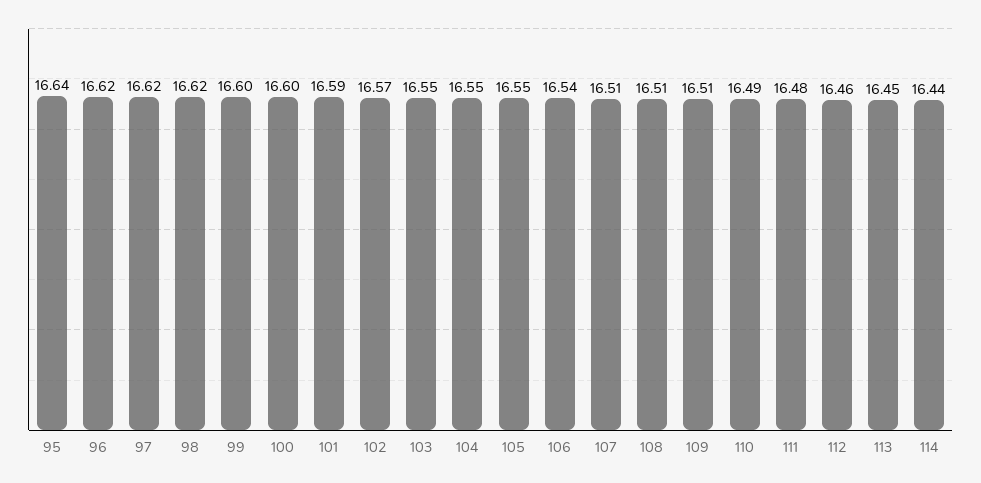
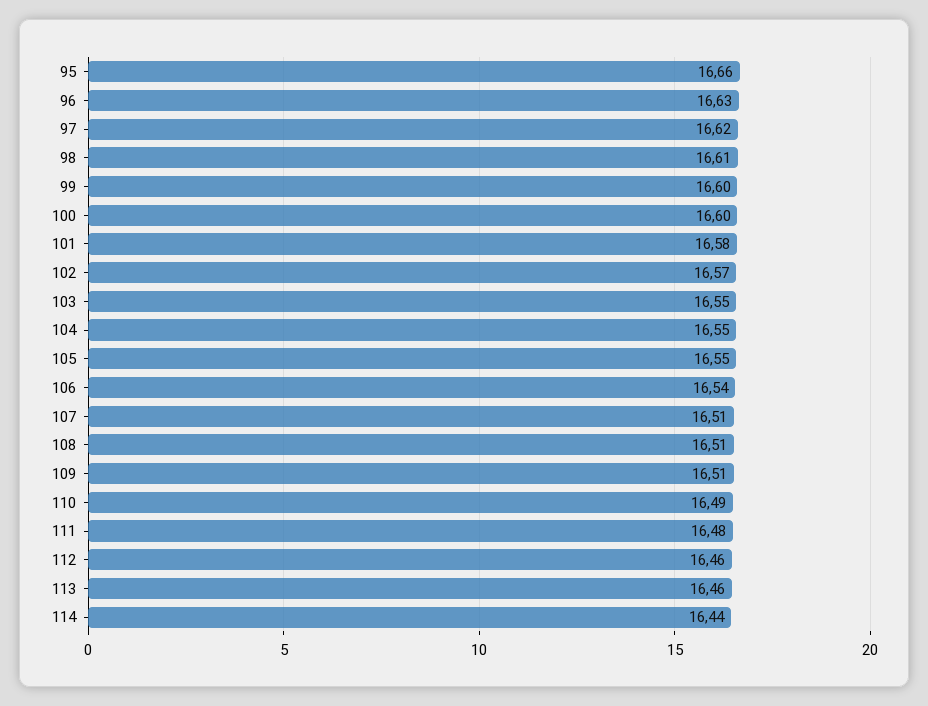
95: 16.64 -> 16.66
96: 16.62 -> 16.63
98: 16.62 -> 16.61
101: 16.59 -> 16.58
113: 16.45 -> 16.46

